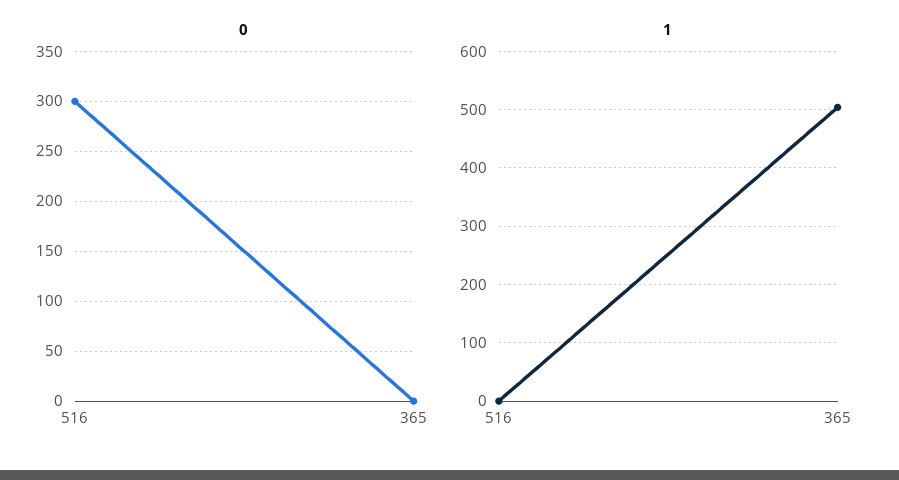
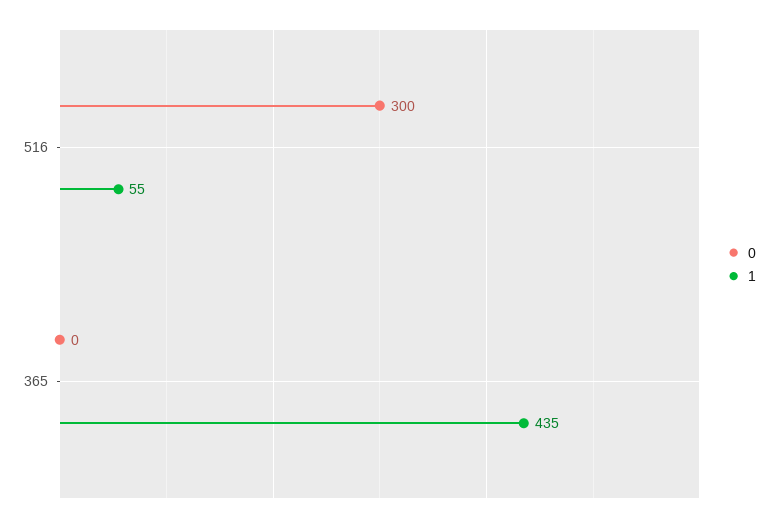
1, 516: 0 -> 55
1, 365: 500 -> 435

